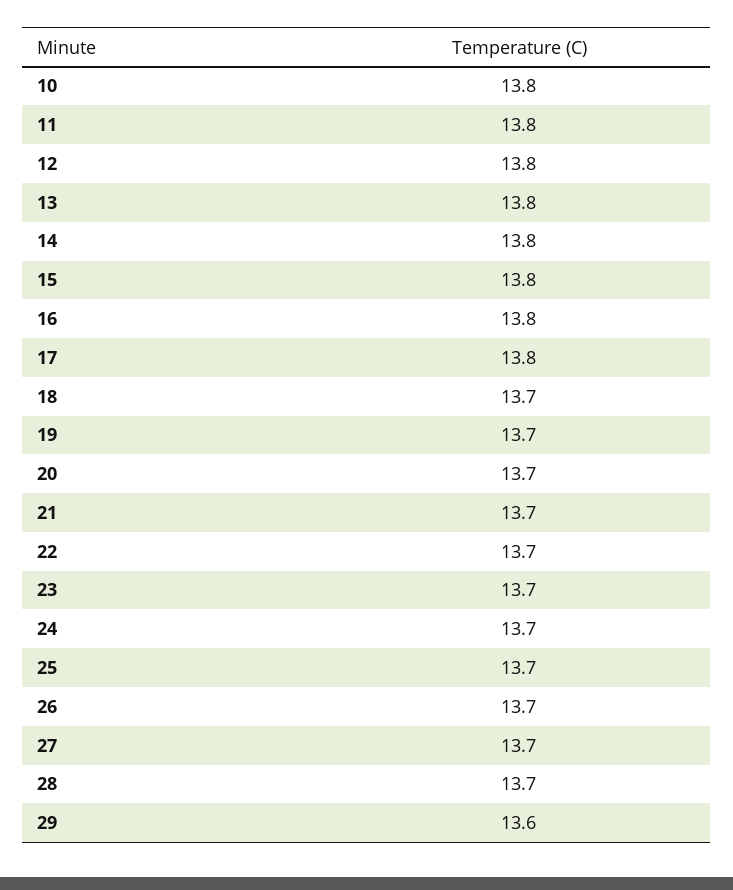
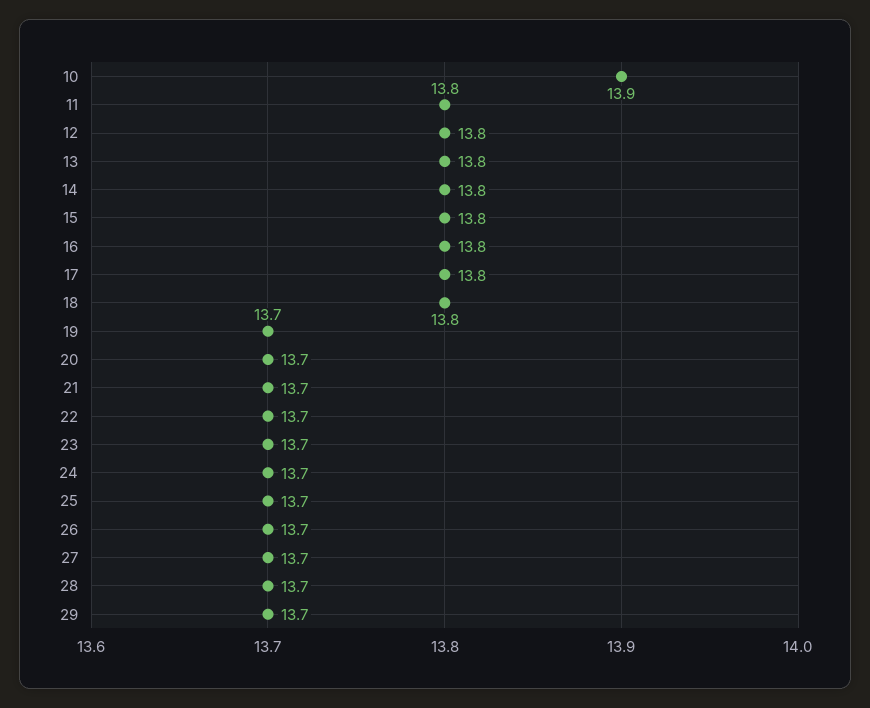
10: 13.8 -> 13.9
18: 13.7 -> 13.8
29: 13.6 -> 13.7

